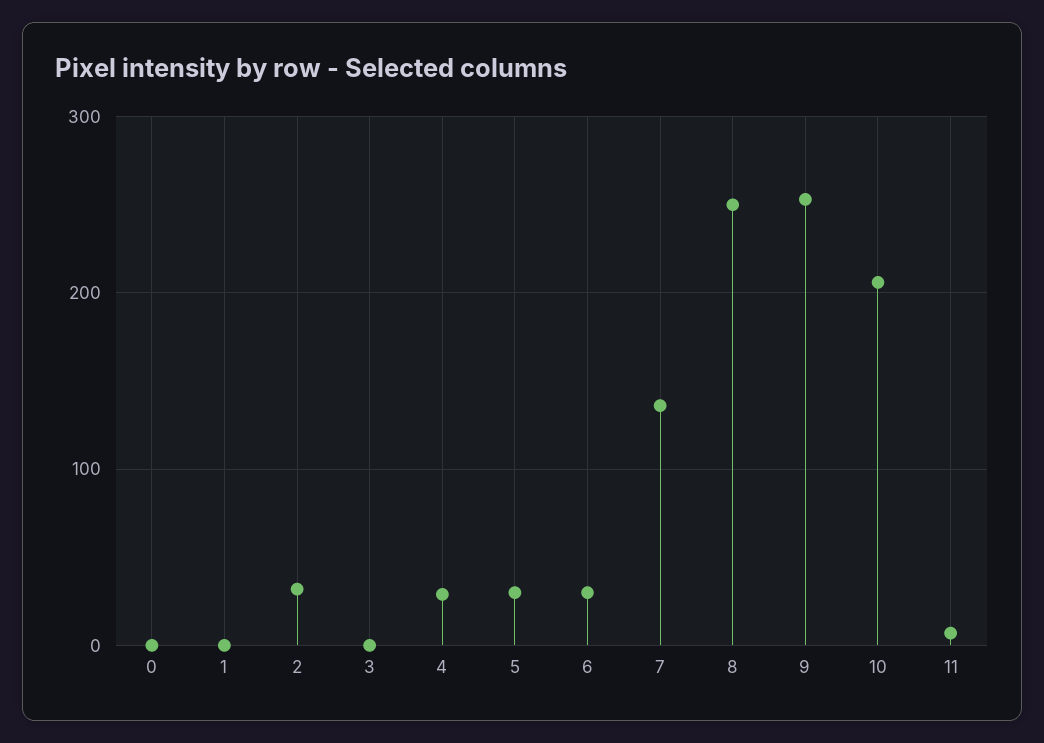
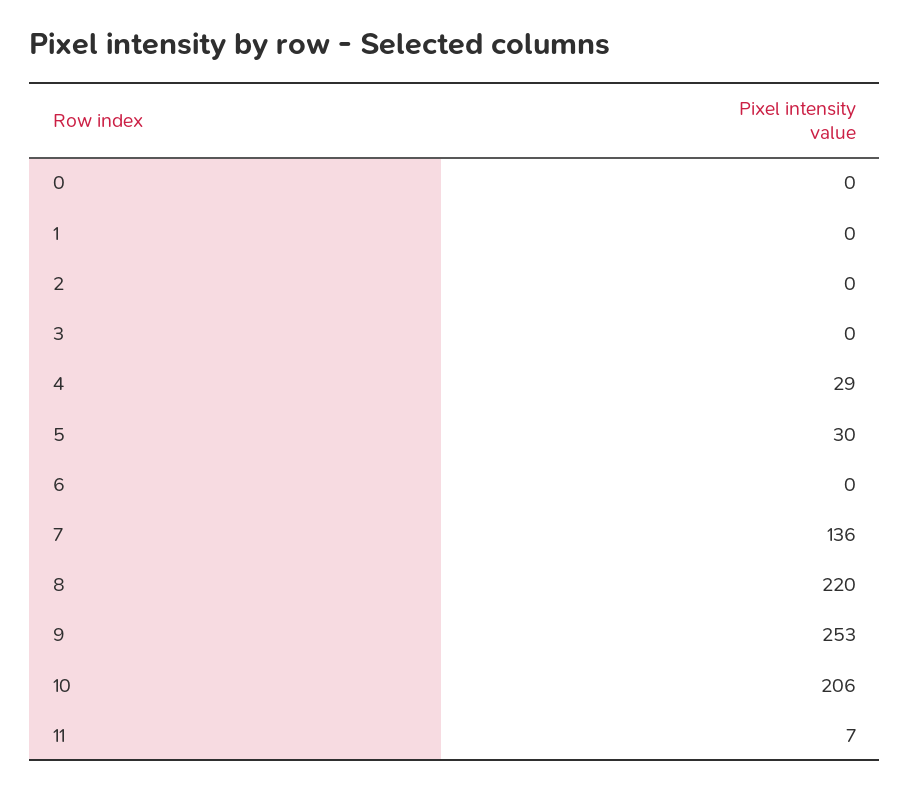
2: 30 -> 0
6: 30 -> 0
8: 250 -> 220

